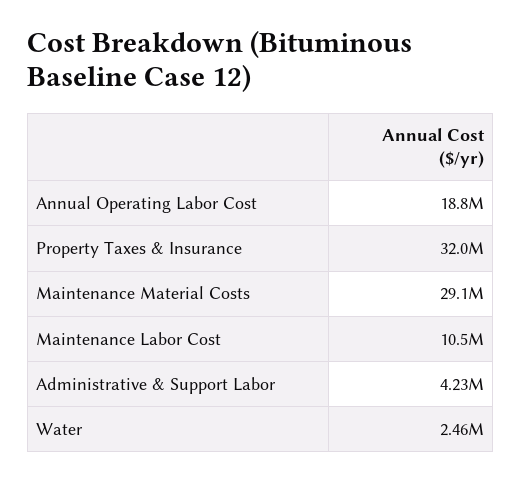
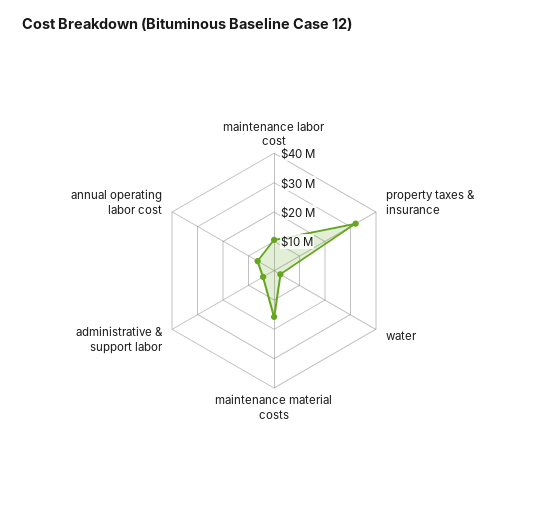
Annual Operating Labor Cost: 18800000 -> 5000000
Maintenance Material Costs: 29100000 -> 15000000

